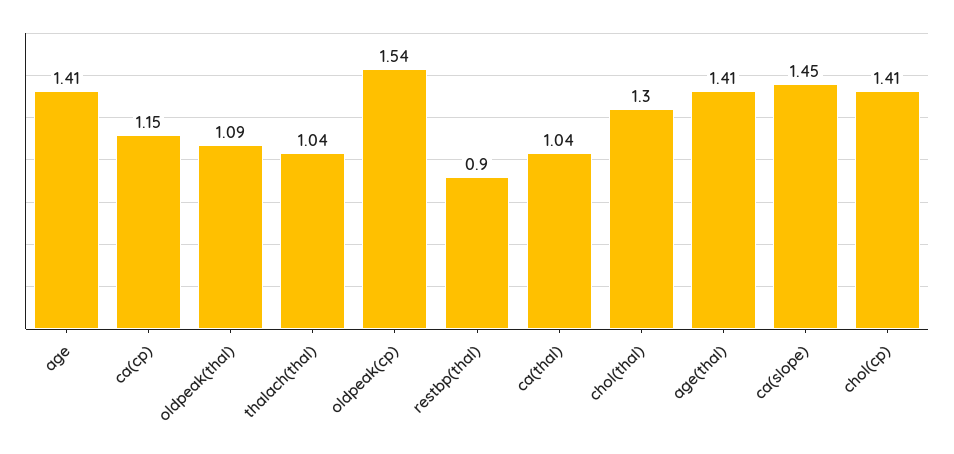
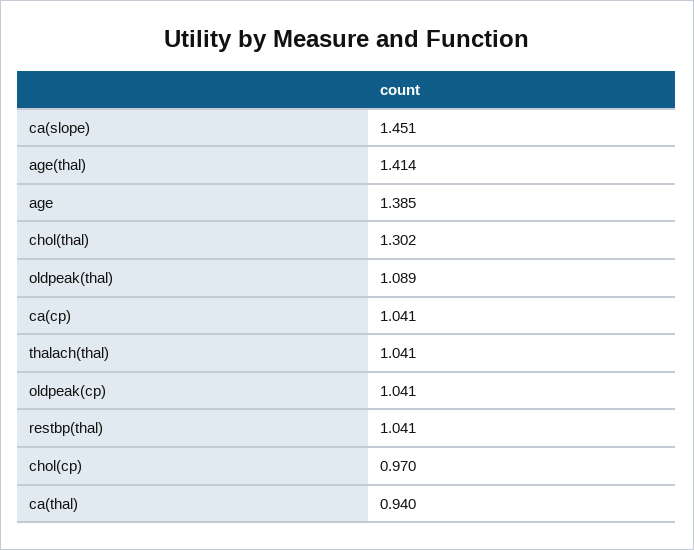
age: 1.41 -> 1.385
ca(cp): 1.15 -> 1.041
oldpeak(cp): 1.54 -> 1.041
restbp(thal): 0.9 -> 1.041
ca(thal): 1.04 -> 0.94
chol(cp): 1.41 -> 0.97

